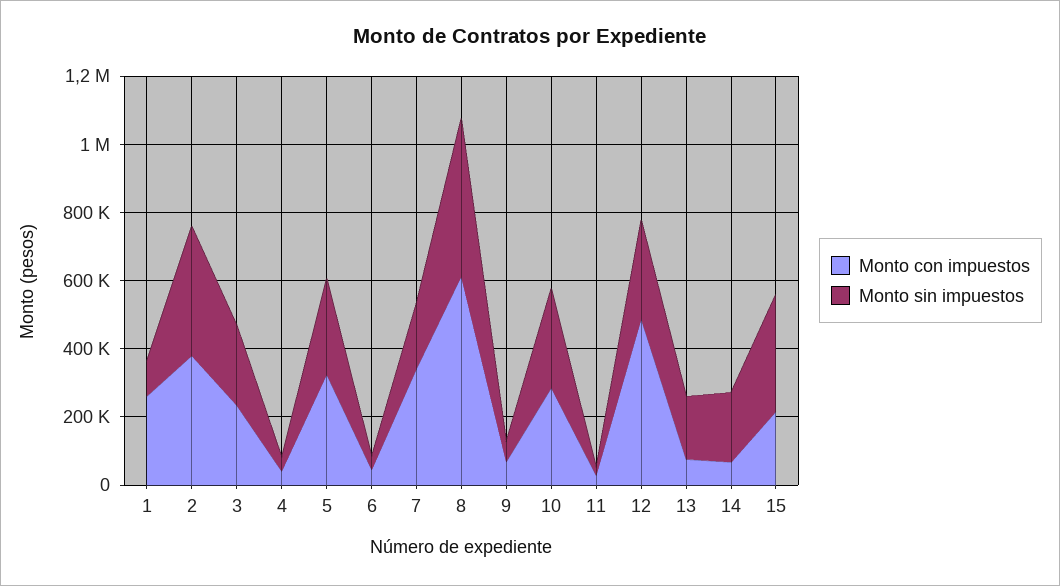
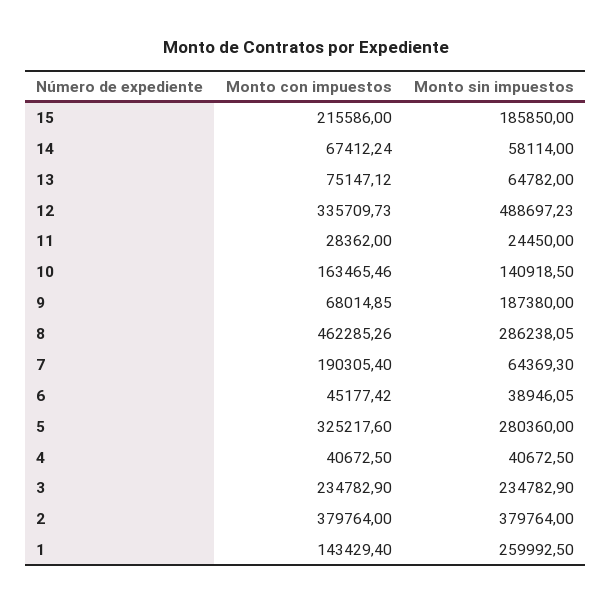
Monto con impuestos, 1: 250000 -> 143429.4
Monto sin impuestos, 1: 100000 -> 259992.5
Monto con impuestos, 7: 350000 -> 190305.4
Monto sin impuestos, 7: 200000 -> 64369.3
Monto con impuestos, 8: 600000 -> 462285.26
Monto sin impuestos, 8: 450000 -> 286238.05
Monto sin impuestos, 9: 50000 -> 187380
Monto con impuestos, 10: 300000 -> 163465.46
Monto sin impuestos, 10: 300000 -> 140918.5
Monto con impuestos, 12: 500000 -> 335709.73
Monto sin impuestos, 12: 300000 -> 488697.23
Monto sin impuestos, 13: 200000 -> 64782
Monto sin impuestos, 14: 200000 -> 58114
Monto sin impuestos, 15: 350000 -> 185850

